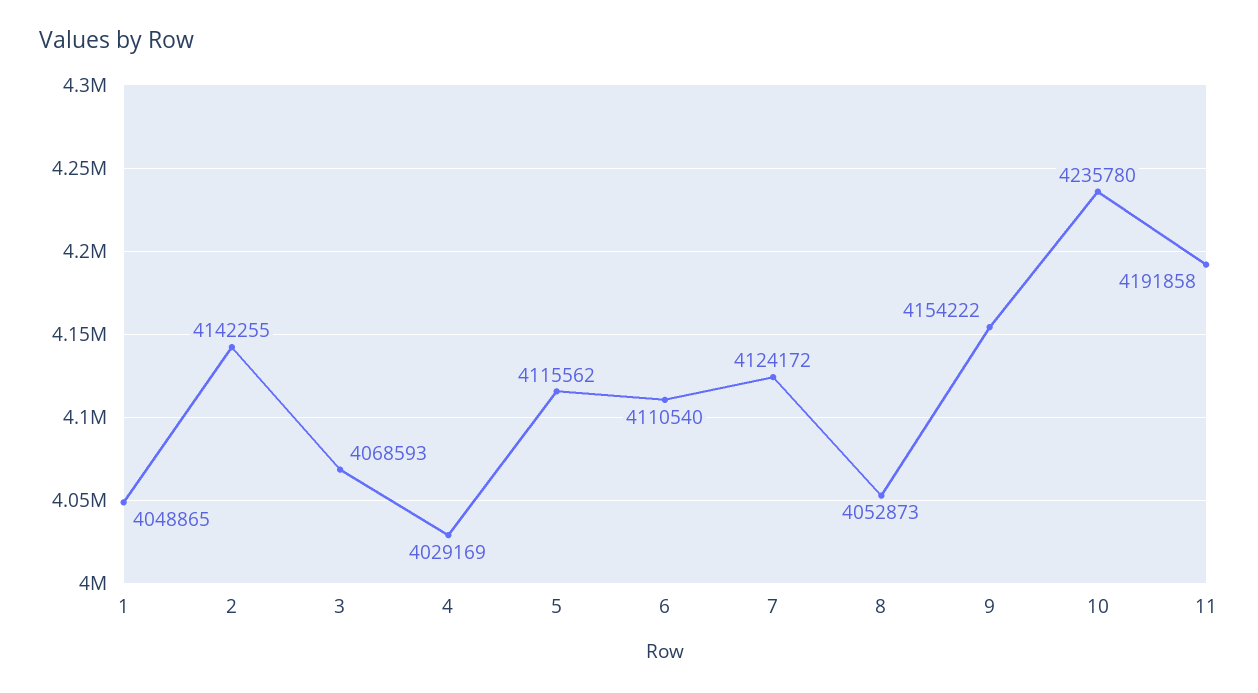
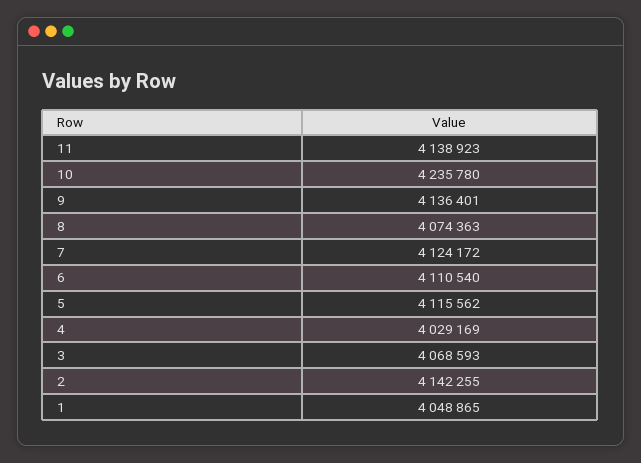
8: 4052873 -> 4074363
9: 4154222 -> 4136401
11: 4191858 -> 4138923

